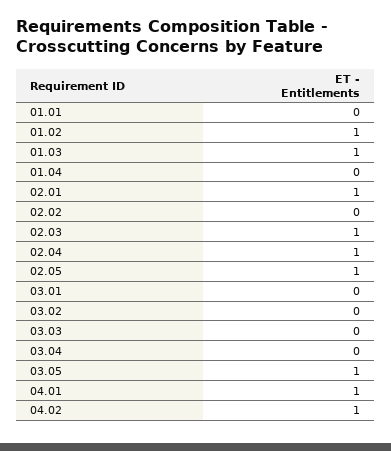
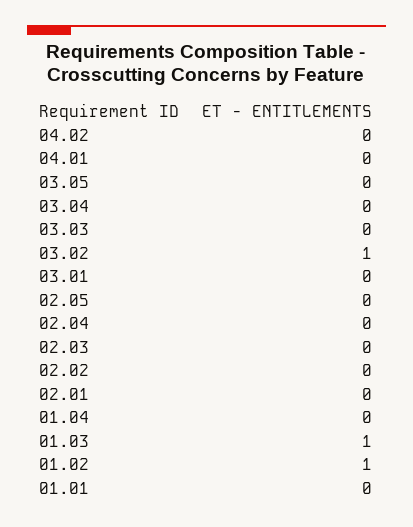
02.01: 1 -> 0
02.03: 1 -> 0
02.04: 1 -> 0
02.05: 1 -> 0
03.02: 0 -> 1
03.05: 1 -> 0
04.01: 1 -> 0
04.02: 1 -> 0

